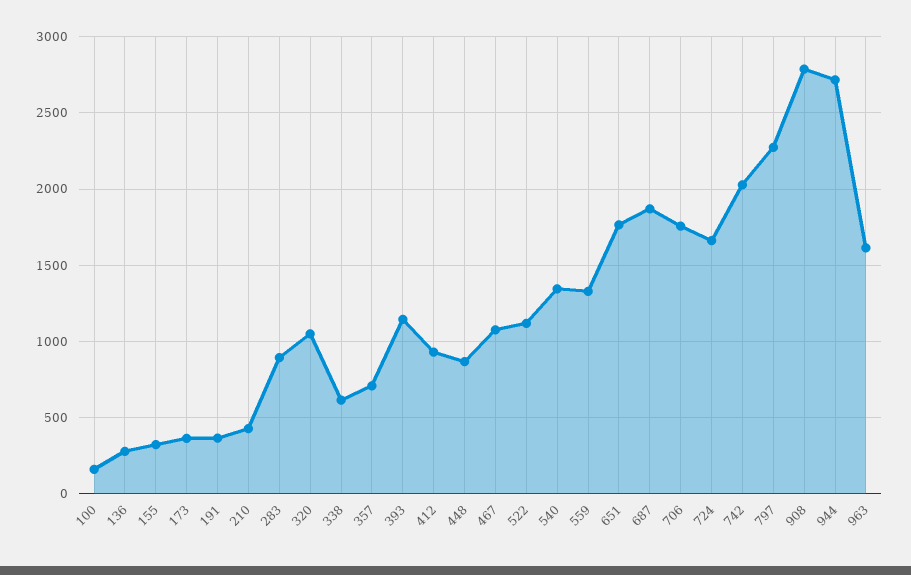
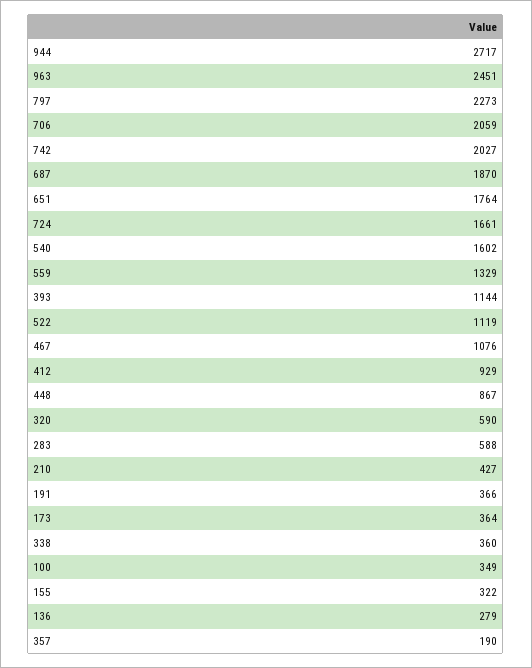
100: 150 -> 349
283: 900 -> 588
320: 1050 -> 590
338: 600 -> 360
357: 700 -> 190
540: 1350 -> 1602
706: 1750 -> 2059
908: 2800 -> none
963: 1600 -> 2451

